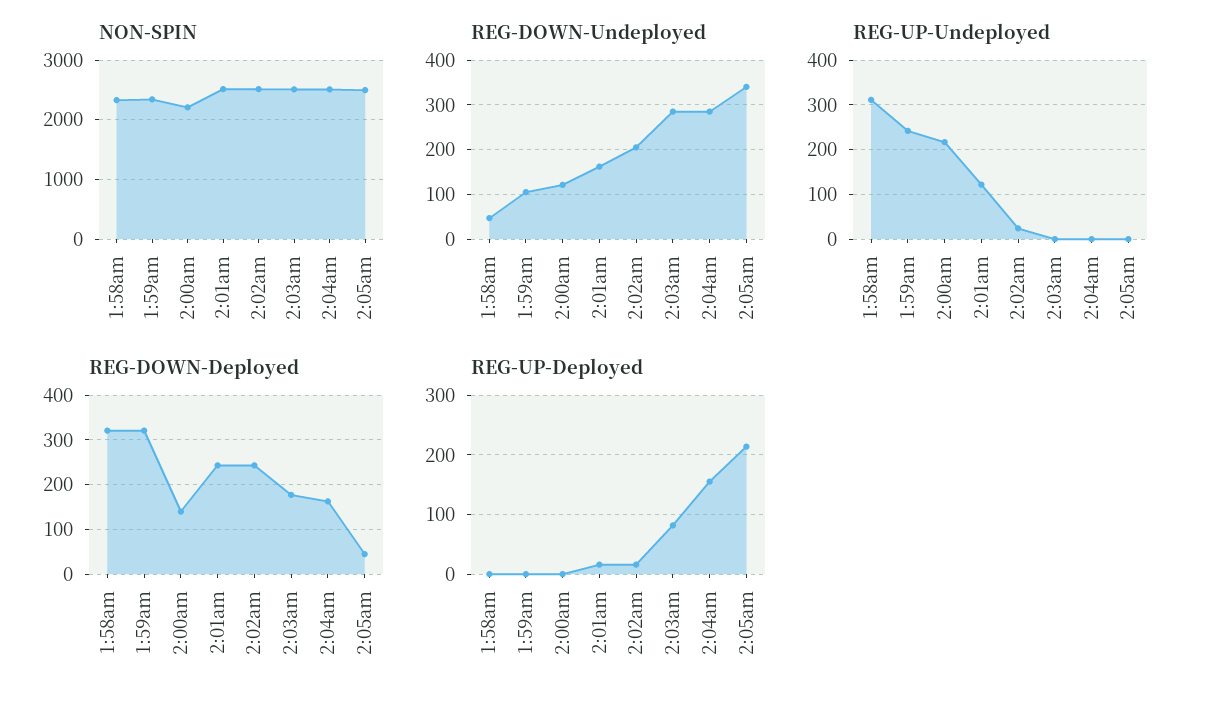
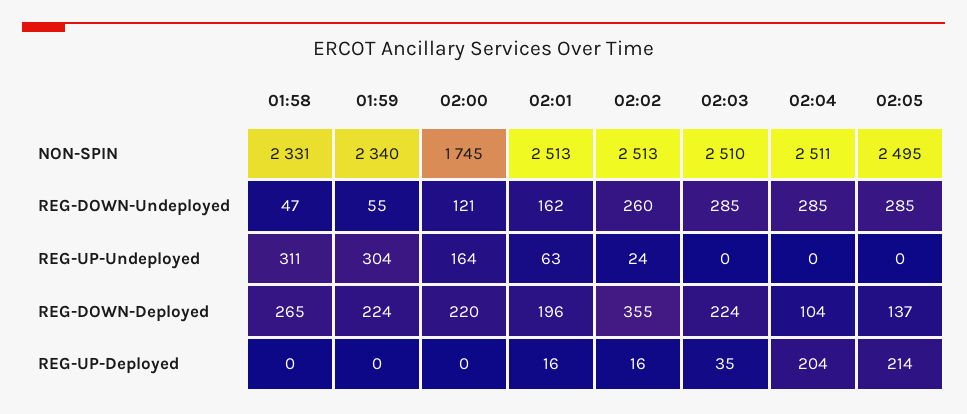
NON-SPIN, 2:00am: 2200 -> 1745
REG-DOWN-Undeployed, 1:59am: 100 -> 55
REG-DOWN-Undeployed, 2:02am: 200 -> 260
REG-DOWN-Undeployed, 2:05am: 340 -> 285
REG-UP-Undeployed, 1:59am: 240 -> 304
REG-UP-Undeployed, 2:00am: 220 -> 164
REG-UP-Undeployed, 2:01am: 120 -> 63
REG-DOWN-Deployed, 1:58am: 320 -> 265
REG-DOWN-Deployed, 1:59am: 320 -> 224
REG-DOWN-Deployed, 2:00am: 140 -> 220
REG-DOWN-Deployed, 2:01am: 240 -> 196
REG-DOWN-Deployed, 2:02am: 240 -> 355
REG-DOWN-Deployed, 2:03am: 180 -> 224
REG-DOWN-Deployed, 2:04am: 160 -> 104
REG-DOWN-Deployed, 2:05am: 40 -> 137
REG-UP-Deployed, 2:03am: 80 -> 35
REG-UP-Deployed, 2:04am: 160 -> 204

